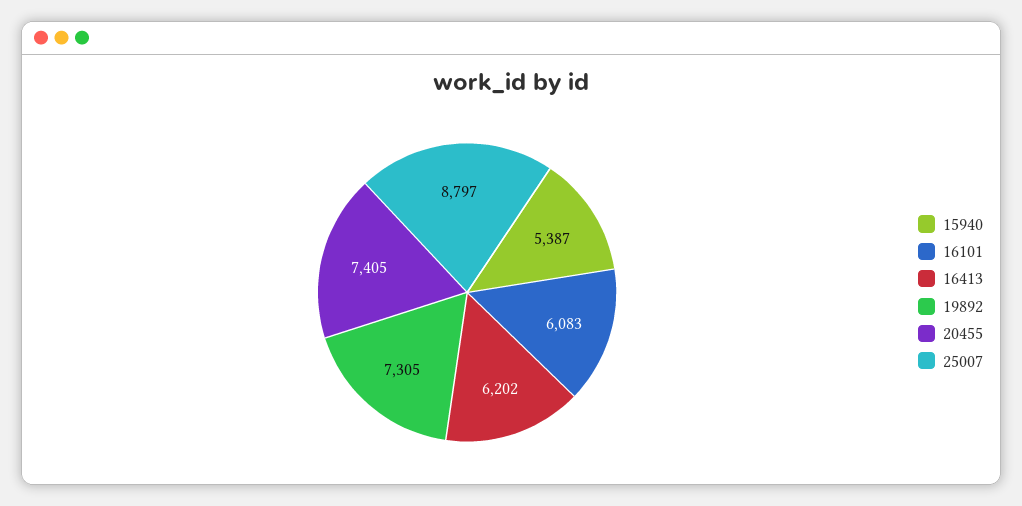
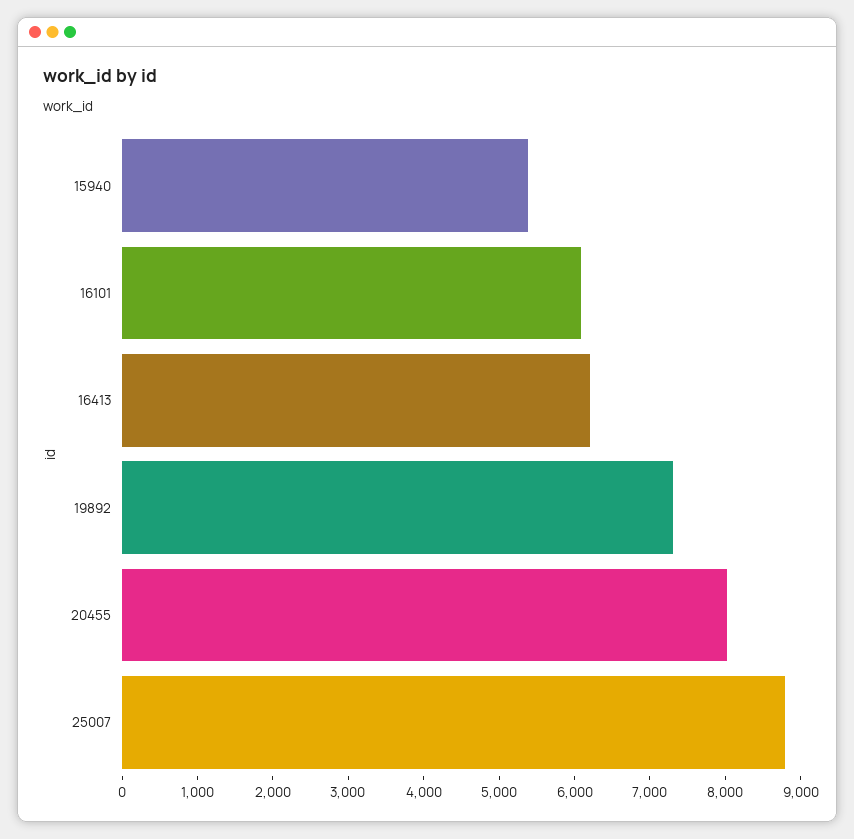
20455: 7405 -> 8000

